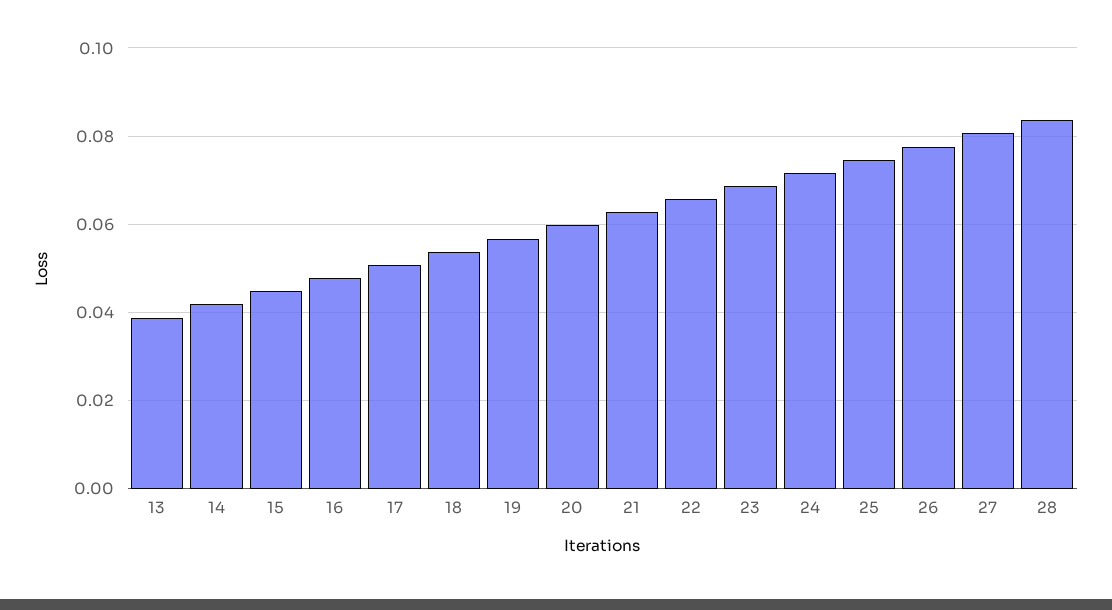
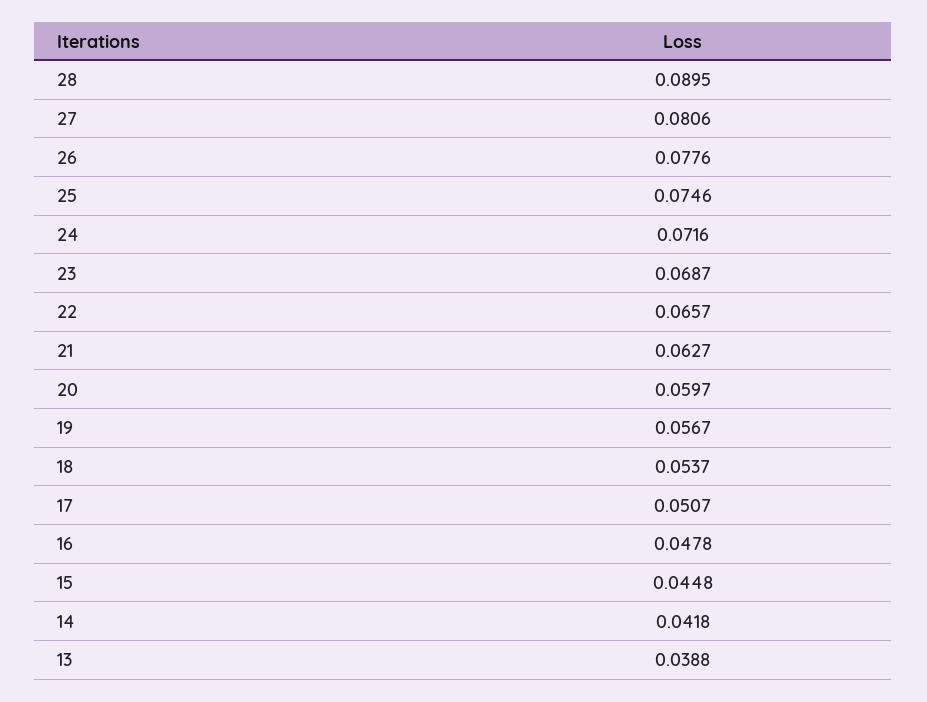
28: 0.084 -> 0.0895

